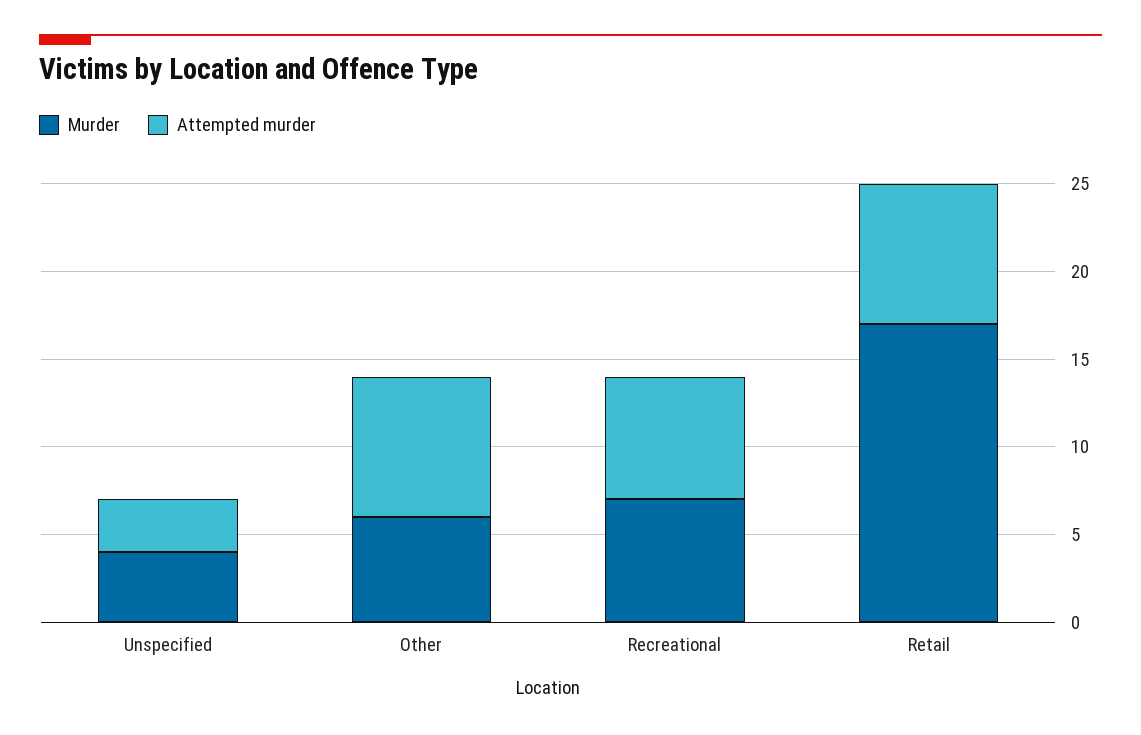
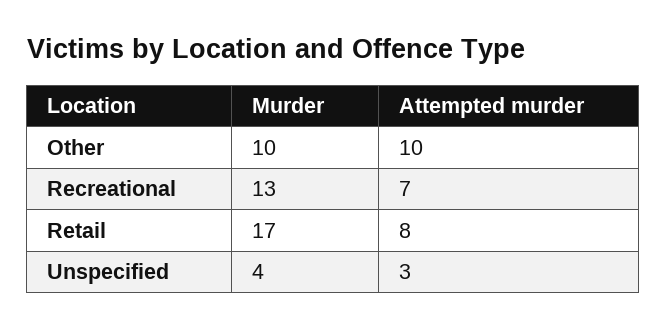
Murder, Other: 6 -> 10
Attempted murder, Other: 8 -> 10
Murder, Recreational: 7 -> 13

